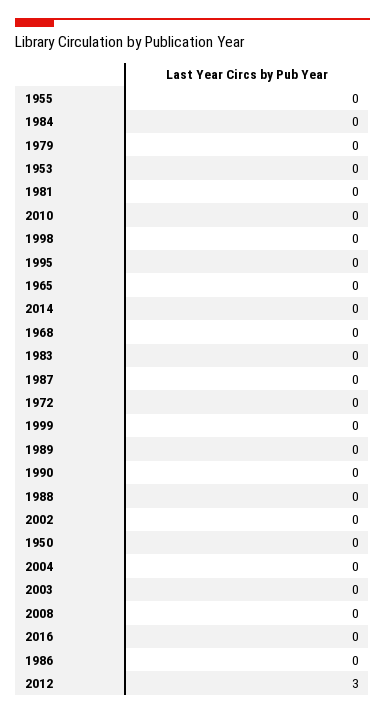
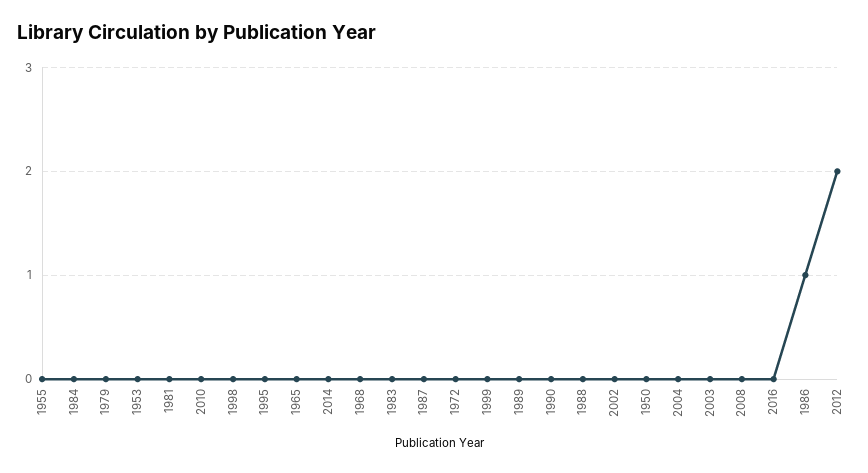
1986: 0 -> 1
2012: 3 -> 2

